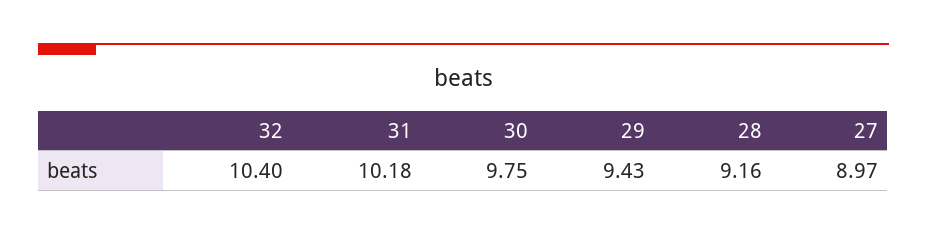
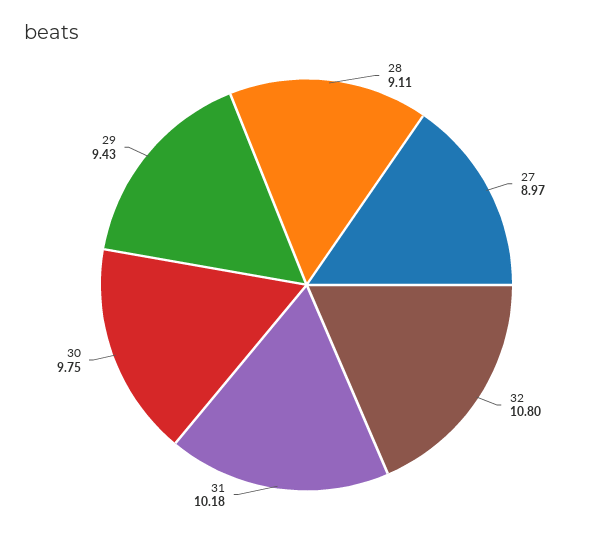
32: 10.4 -> 10.8
28: 9.16 -> 9.11

